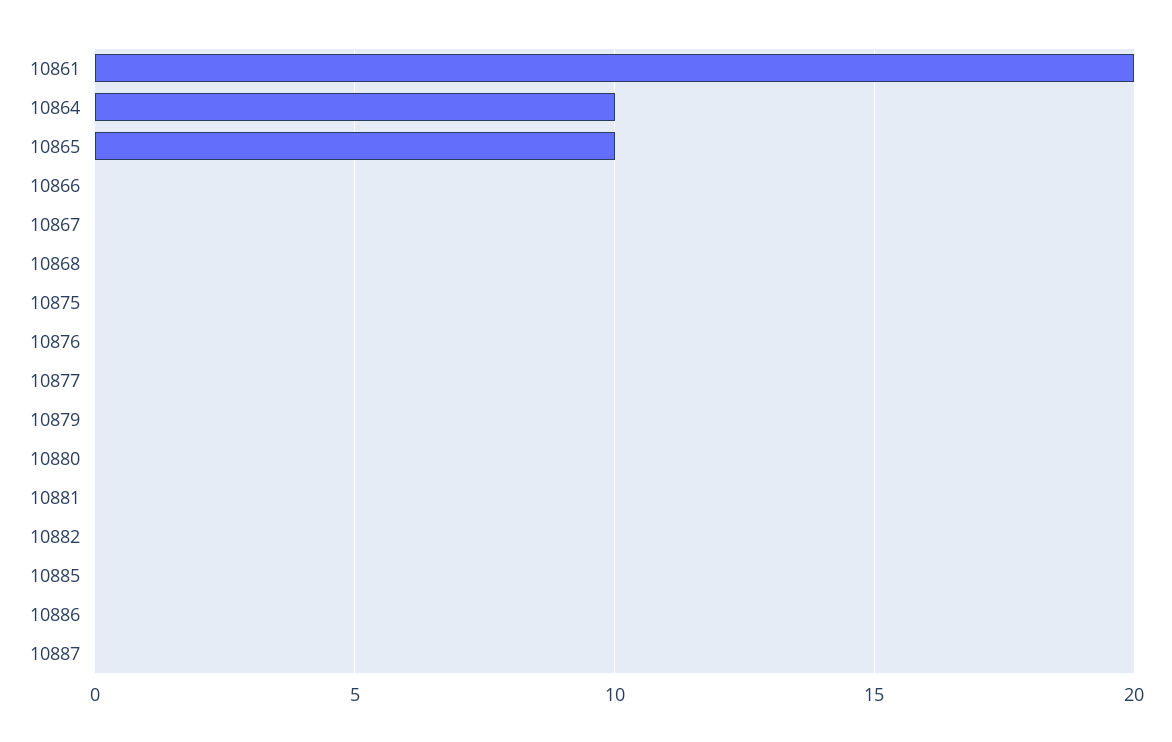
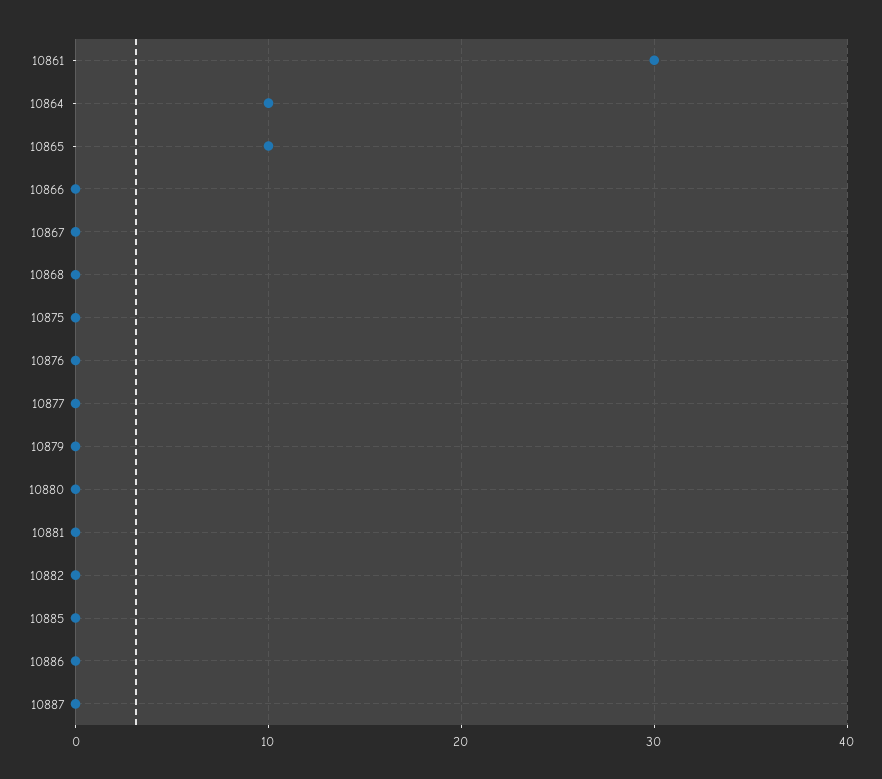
10861: 20 -> 30

